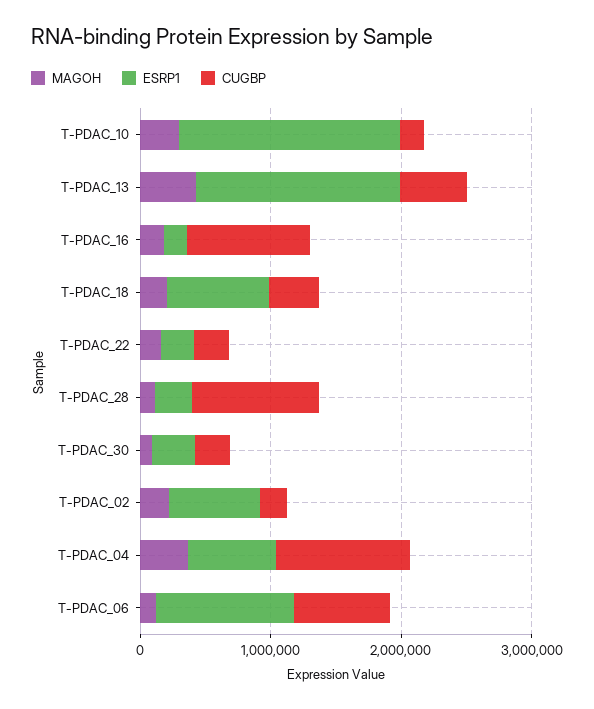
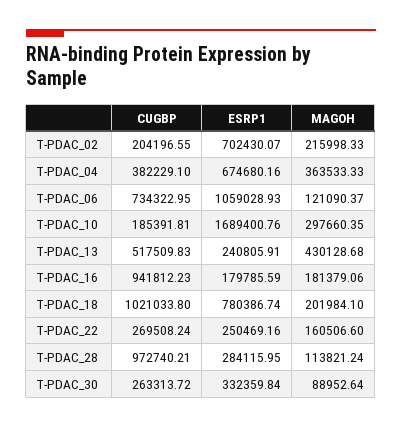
ESRP1, T-PDAC_13: 1600000 -> 240805.91
CUGBP, T-PDAC_18: 400000 -> 1021033.8
CUGBP, T-PDAC_04: 1000000 -> 382229.1

